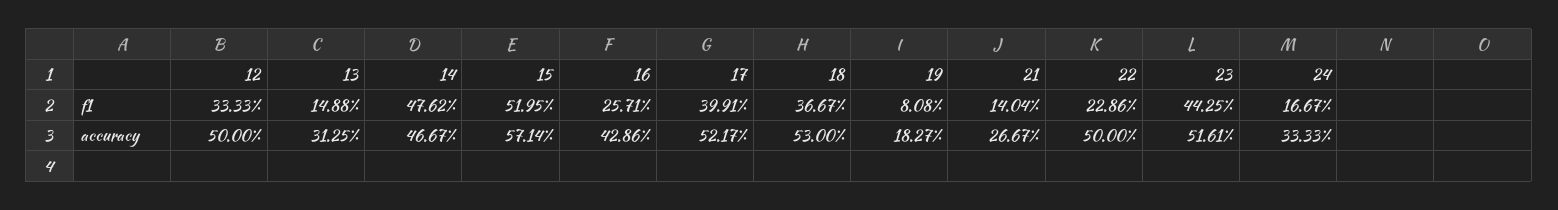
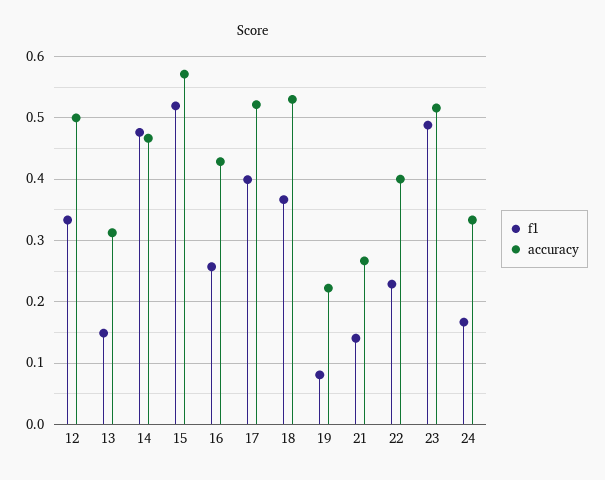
f1, 23: 0.4425 -> 0.49
accuracy, 19: 0.1827 -> 0.22
accuracy, 22: 0.5 -> 0.4

